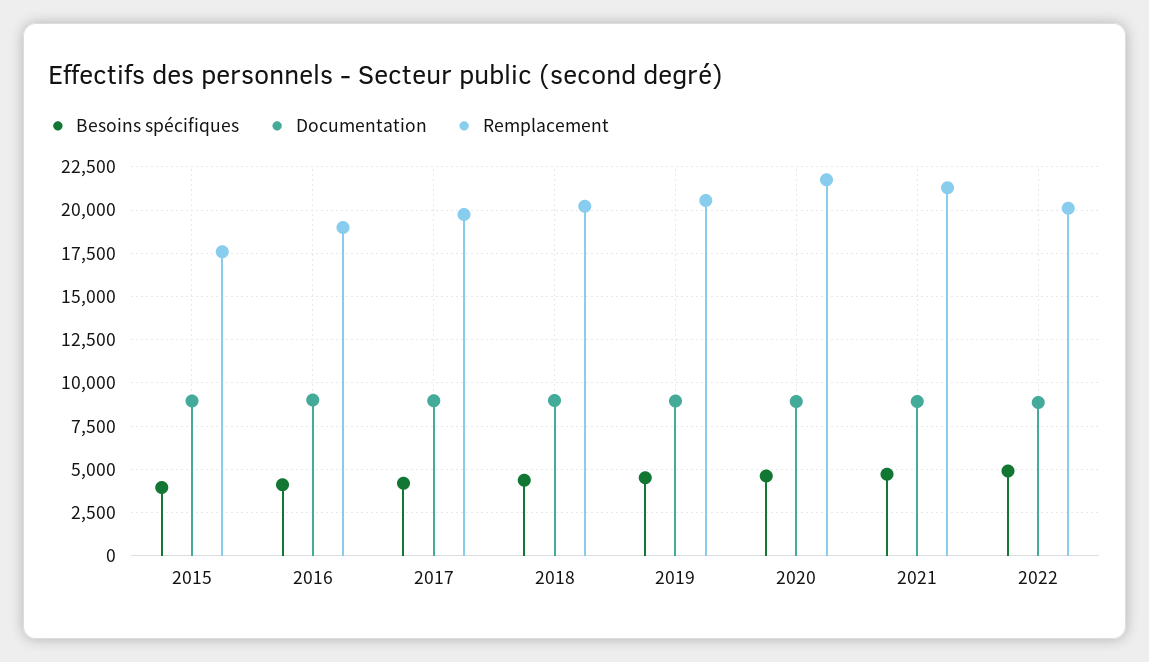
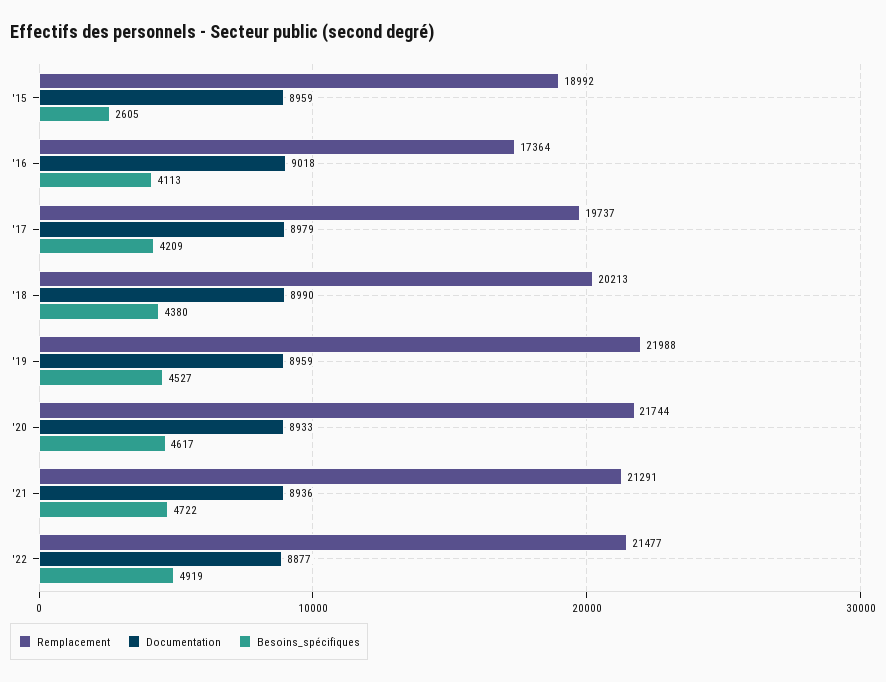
Besoins spécifiques, 2015: 4000 -> 2605
Remplacement, 2015: 17500 -> 18992
Remplacement, 2016: 19000 -> 17364
Remplacement, 2019: 20500 -> 21988
Remplacement, 2022: 20000 -> 21477

